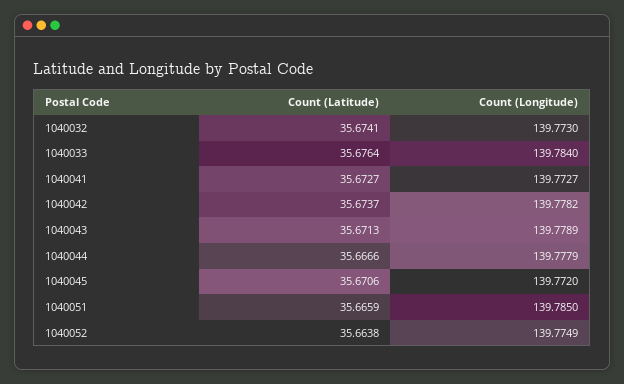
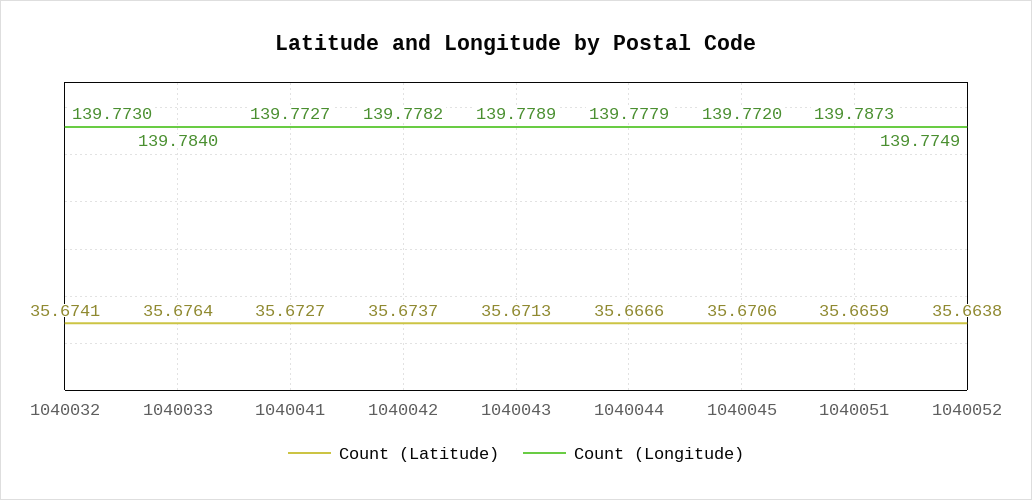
Count (Longitude), 1040051: 139.785 -> 139.7873

